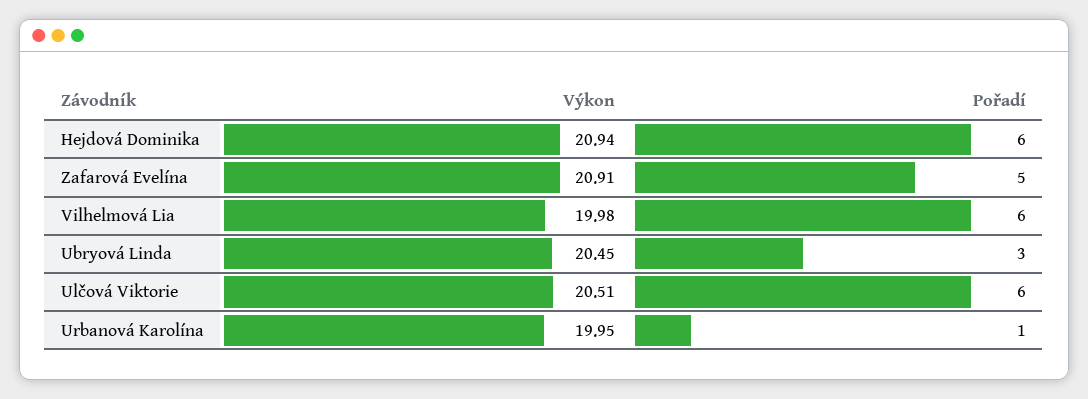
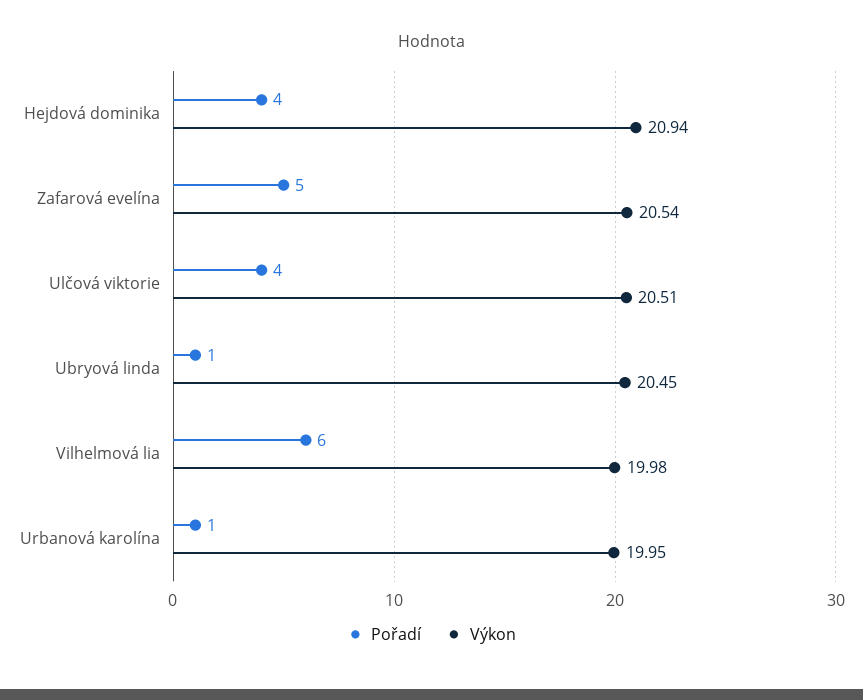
Pořadí, Hejdová Dominika: 6 -> 4
Výkon, Zafarová Evelína: 20.91 -> 20.54
Pořadí, Ubryová Linda: 3 -> 1
Pořadí, Ulčová Viktorie: 6 -> 4

